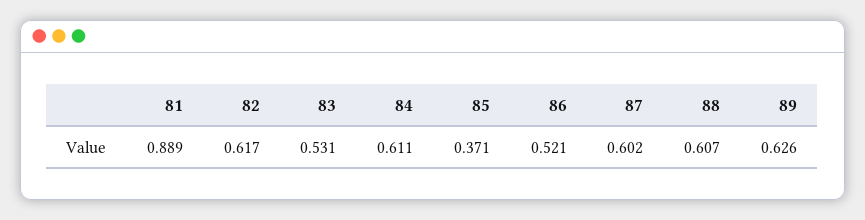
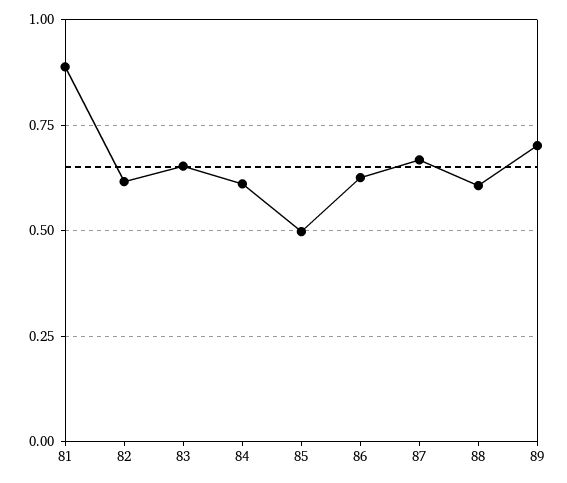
83: 0.531 -> 0.65
85: 0.371 -> 0.5
86: 0.521 -> 0.625
87: 0.602 -> 0.675
89: 0.626 -> 0.7

